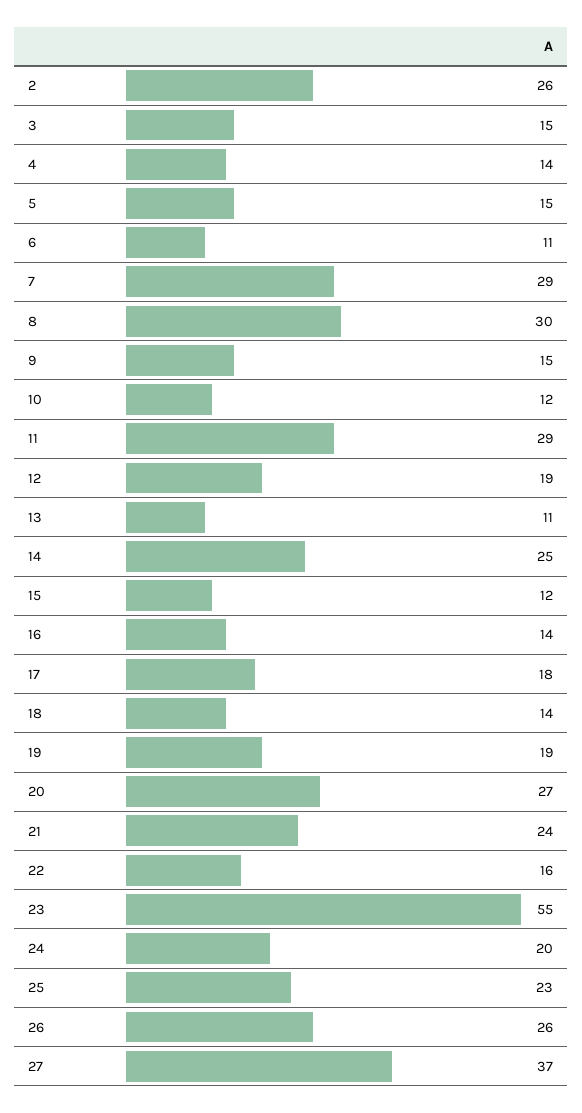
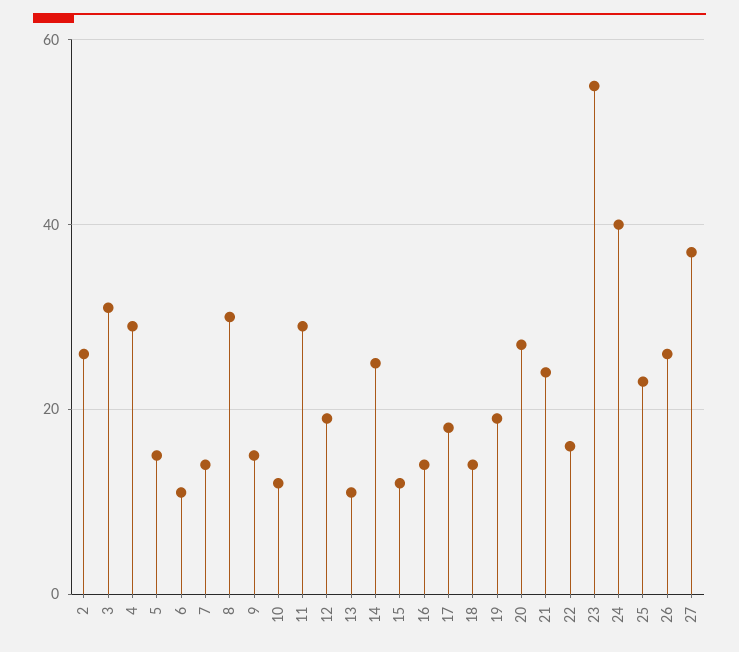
3: 15 -> 30
4: 14 -> 30
7: 29 -> 15
24: 20 -> 40

